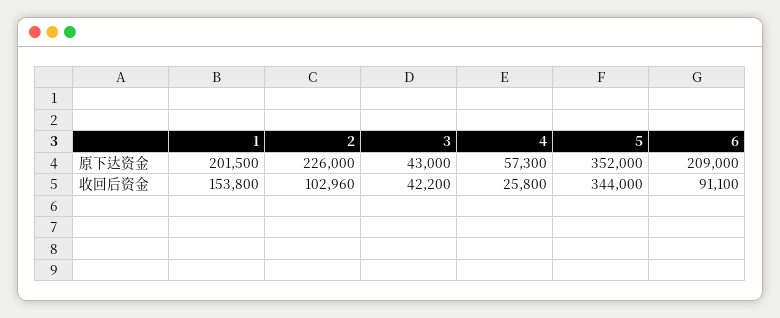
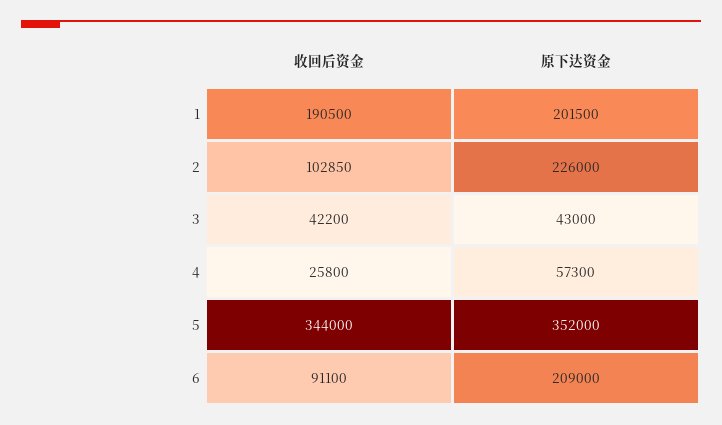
1, 收回后资金: 153800 -> 190500
2, 收回后资金: 102960 -> 102850

